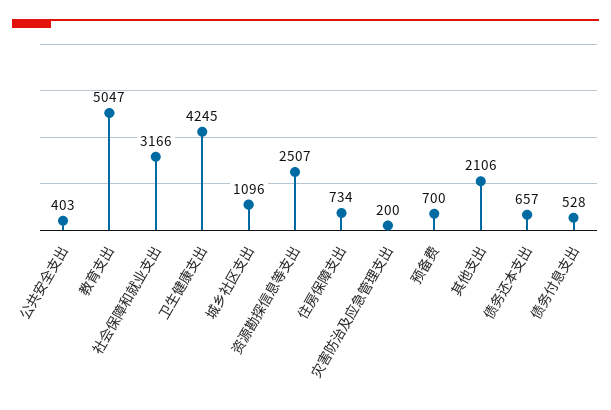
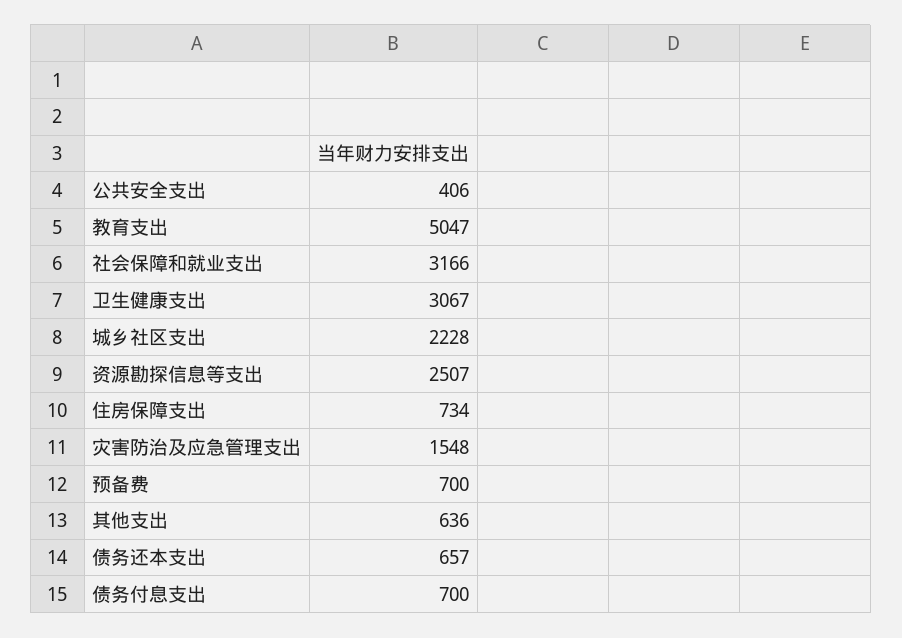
公共安全支出: 403 -> 406
卫生健康支出: 4245 -> 3067
城乡社区支出: 1096 -> 2228
灾害防治及应急管理支出: 200 -> 1548
其他支出: 2106 -> 636
债务付息支出: 528 -> 700

